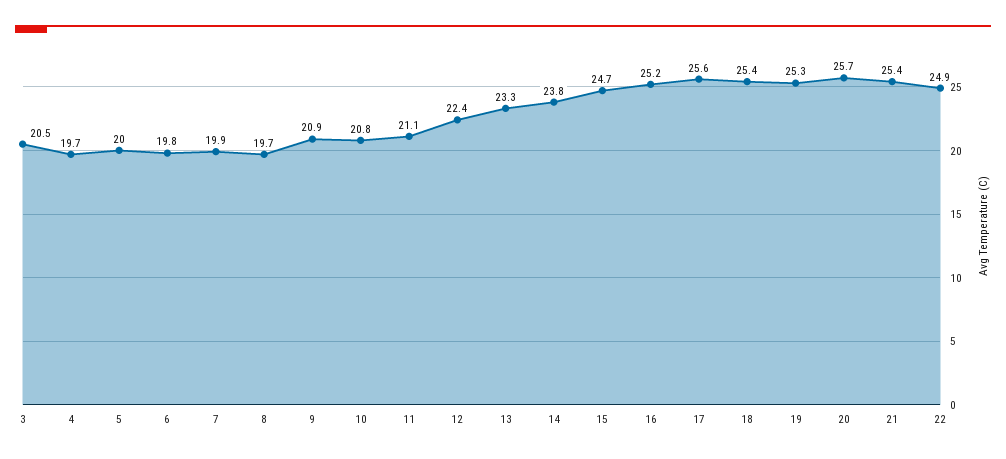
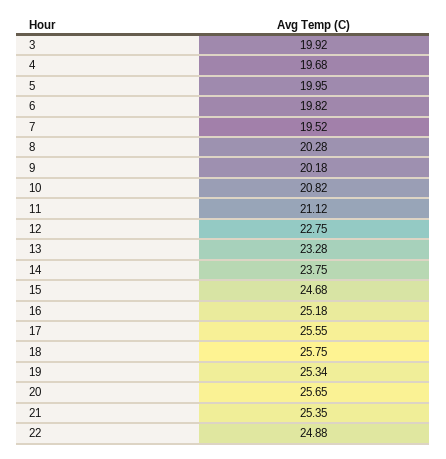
3: 20.5 -> 19.92
7: 19.9 -> 19.52
8: 19.7 -> 20.28
9: 20.9 -> 20.18
12: 22.4 -> 22.75
18: 25.4 -> 25.75

